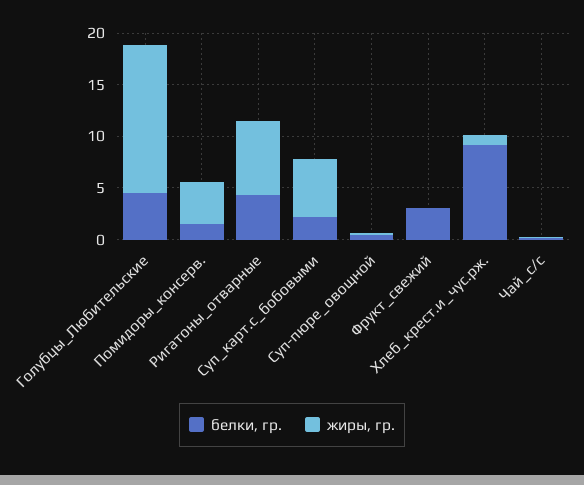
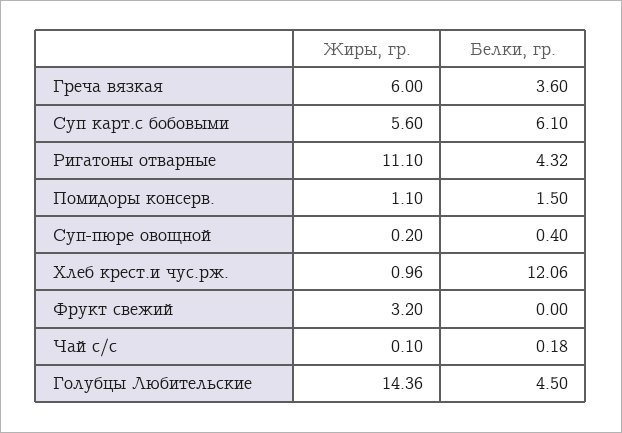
жиры, гр., Помидоры_консерв.: 4 -> 1.1
жиры, гр., Ригатоны_отварные: 7 -> 11.1
белки, гр., Суп_карт.с_бобовыми: 2 -> 6.1
белки, гр., Фрукт_свежий: 3 -> 0
жиры, гр., Фрукт_свежий: 0 -> 3.2
белки, гр., Хлеб_крест.и_чус.рж.: 9 -> 12.06
жиры, гр., Греча вязкая: none -> 6
белки, гр., Греча вязкая: none -> 3.6

